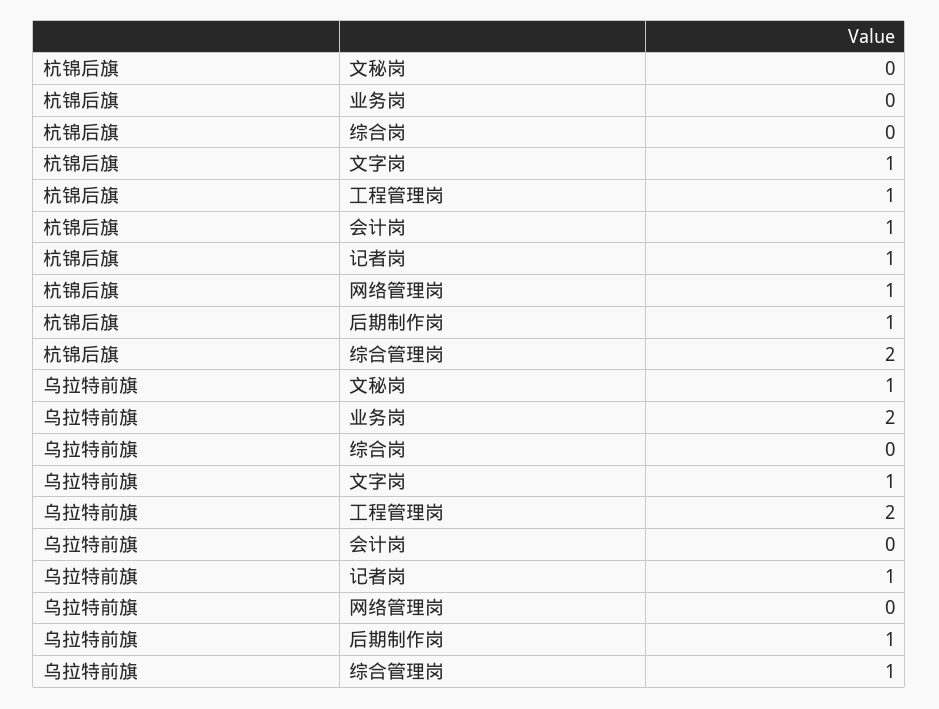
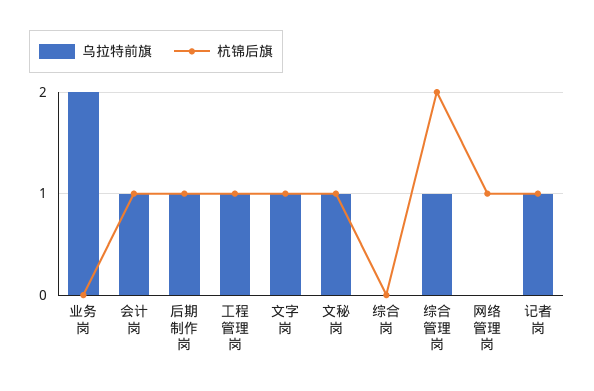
杭锦后旗, 文秘岗: 0 -> 1
乌拉特前旗, 工程管理岗: 2 -> 1
乌拉特前旗, 会计岗: 0 -> 1

